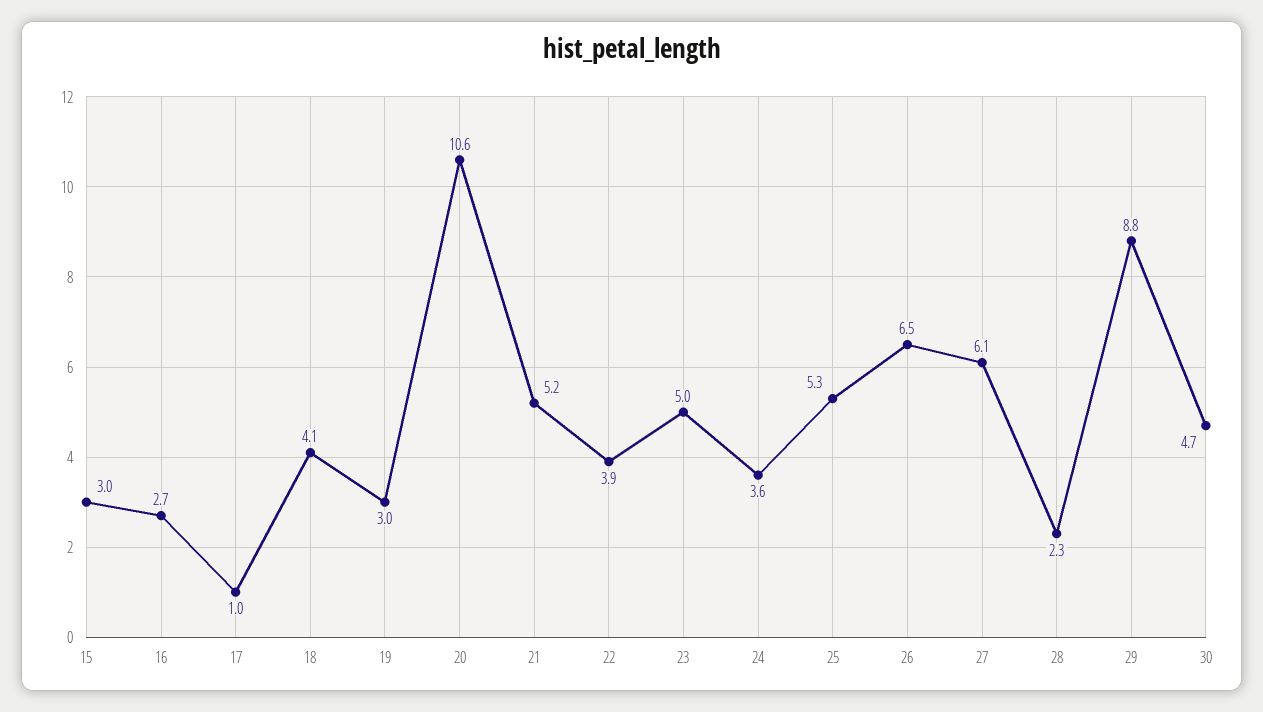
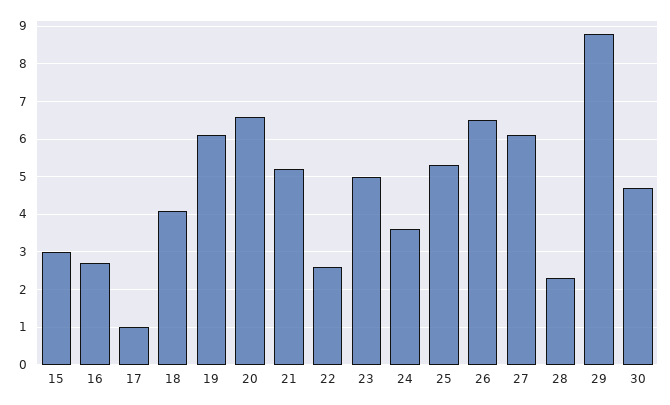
19: 3 -> 6
20: 10.6 -> 6.5
22: 3.9 -> 2.5

